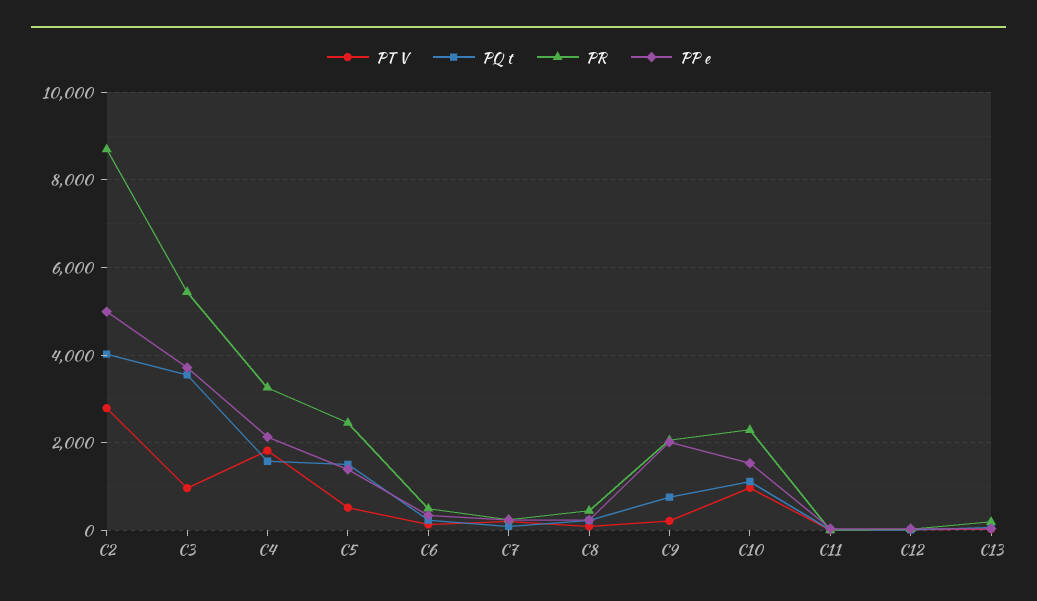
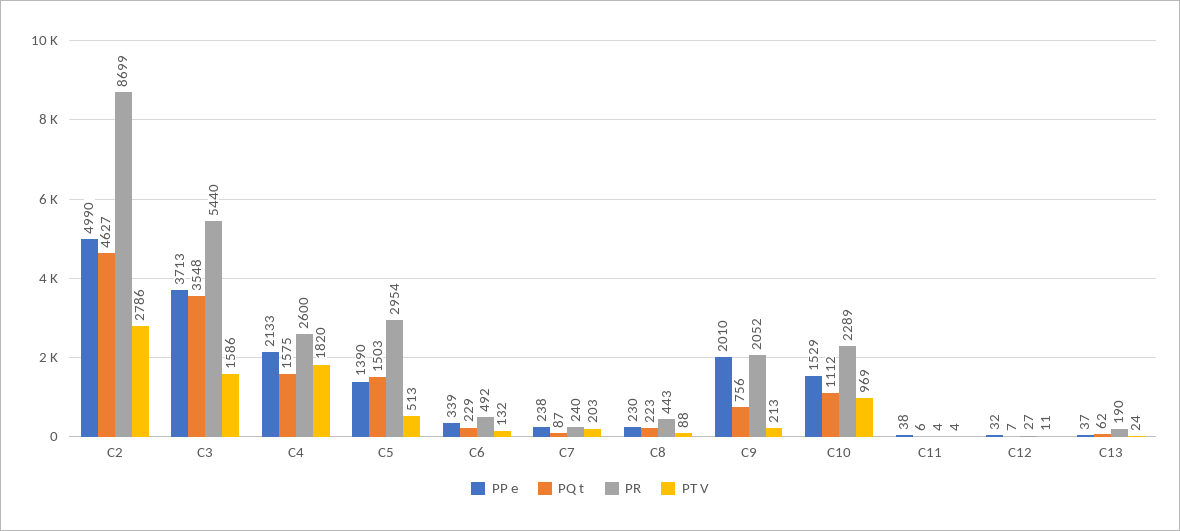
PQ t, C2: 4000 -> 4627
PT V, C3: 1000 -> 1586
PR, C4: 3200 -> 2600
PR, C5: 2400 -> 2954

